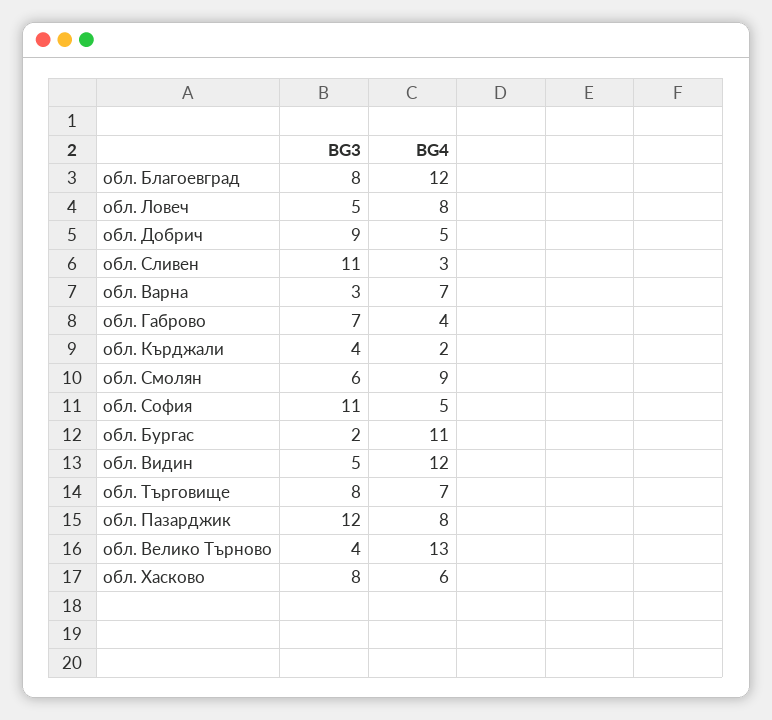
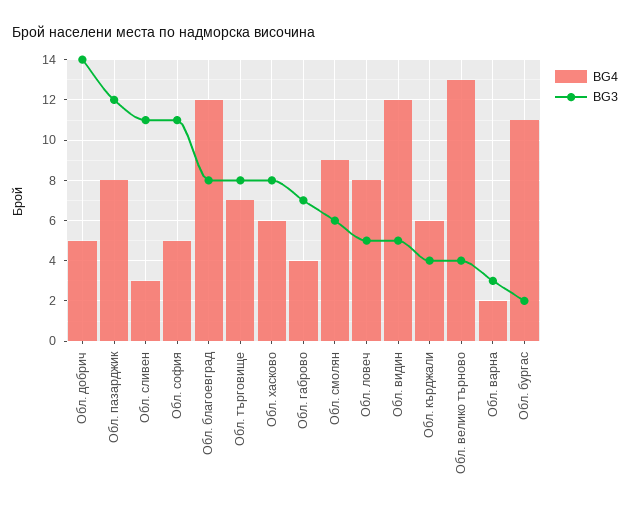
BG3, обл. Добрич: 9 -> 14
BG4, обл. Варна: 7 -> 2
BG4, обл. Кърджали: 2 -> 6

